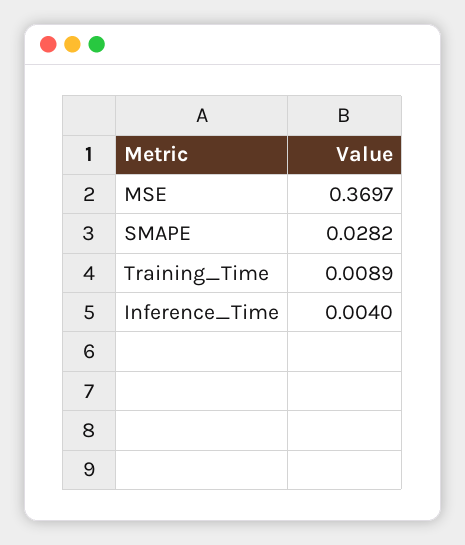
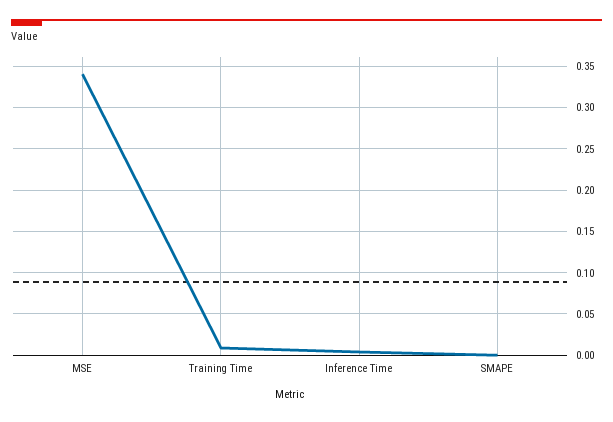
MSE: 0.3697 -> 0.34
SMAPE: 0.0282 -> 0

